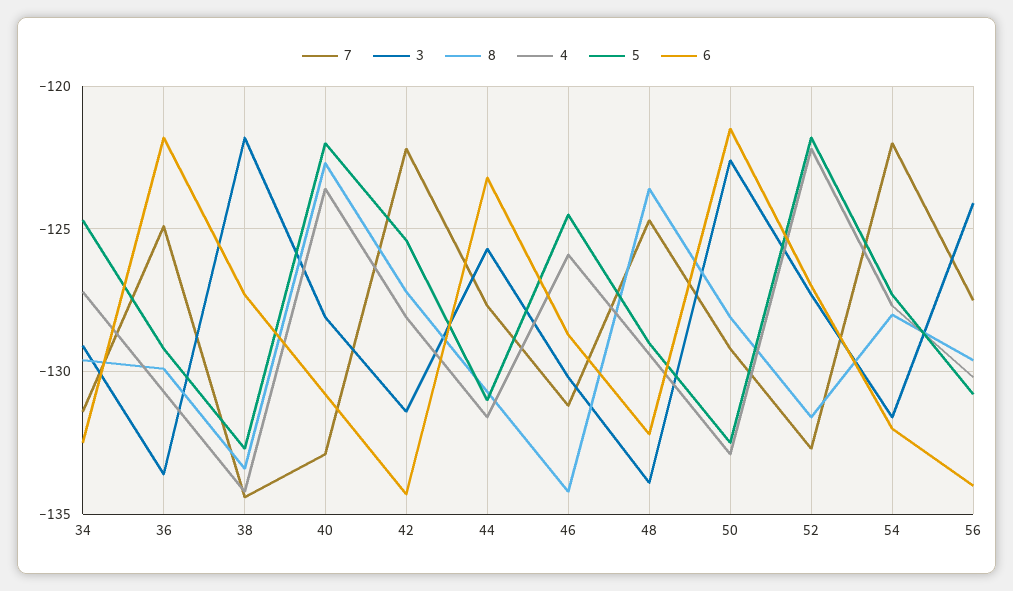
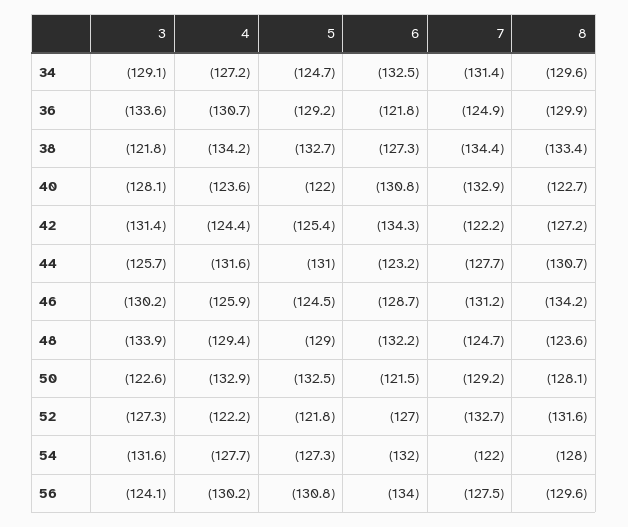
4, 42: -128 -> -124.4

